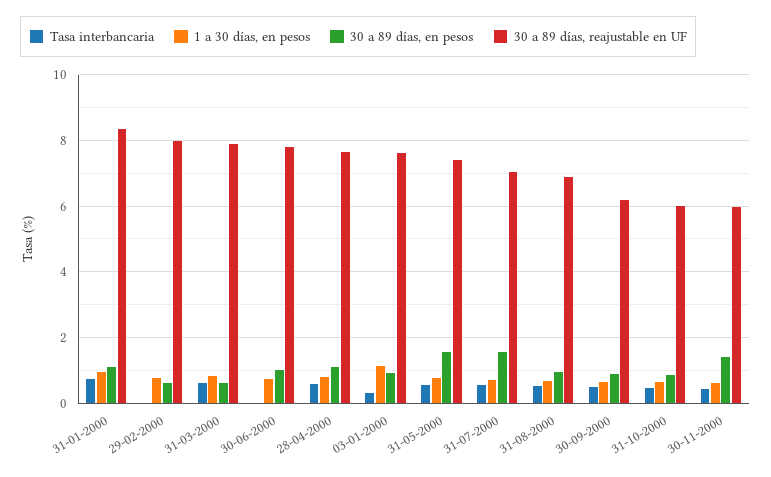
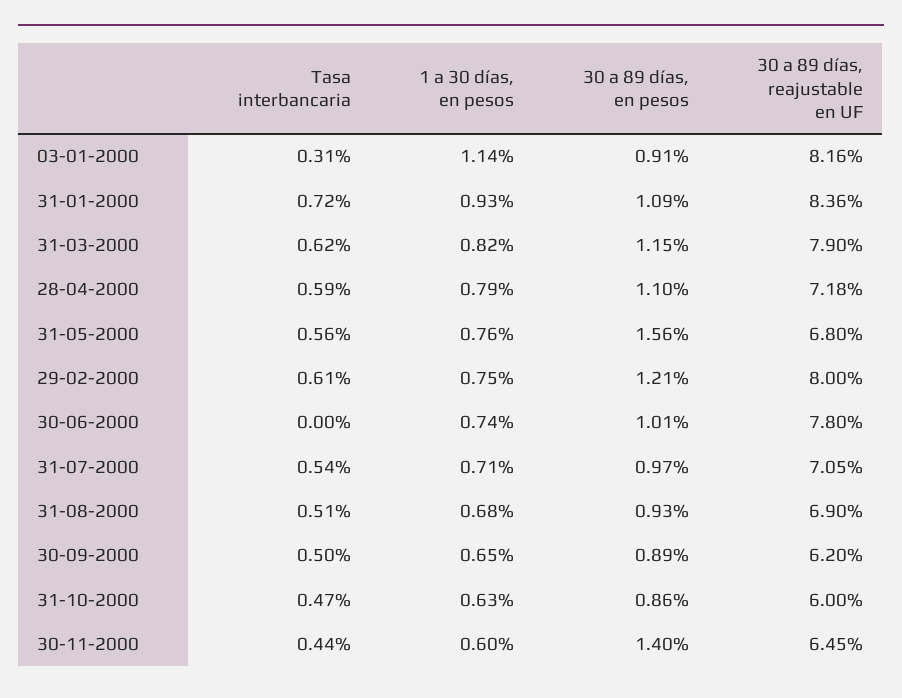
Tasa interbancaria, 29-02-2000: 0 -> 0.61
30 a 89 días, en pesos, 29-02-2000: 0.6 -> 1.21
30 a 89 días, en pesos, 31-03-2000: 0.6 -> 1.15
30 a 89 días, reajustable en UF, 28-04-2000: 7.6 -> 7.18
30 a 89 días, reajustable en UF, 03-01-2000: 7.6 -> 8.16
30 a 89 días, reajustable en UF, 31-05-2000: 7.4 -> 6.8
30 a 89 días, en pesos, 31-07-2000: 1.6 -> 0.97
30 a 89 días, reajustable en UF, 30-11-2000: 6 -> 6.45

